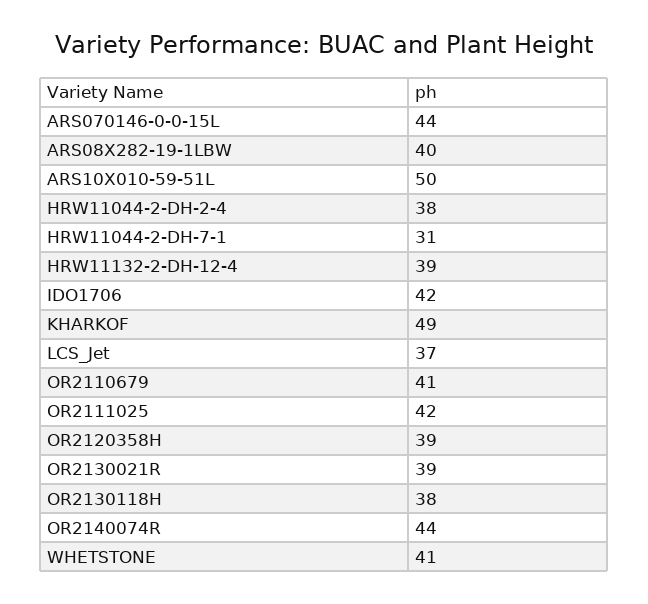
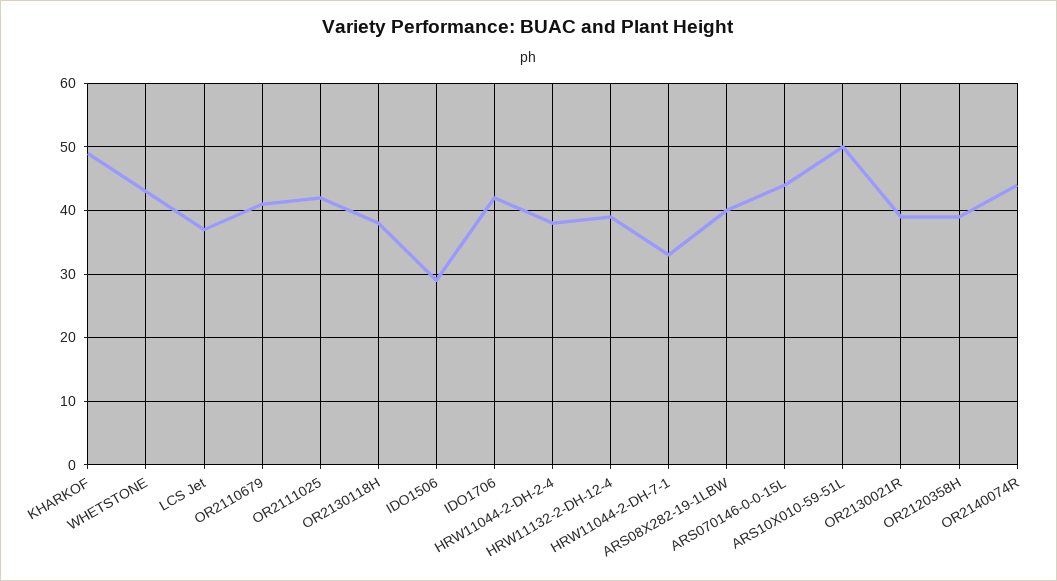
HRW11044-2-DH-7-1: 31 -> 33
WHETSTONE: 41 -> 43
IDO1506: none -> 29

